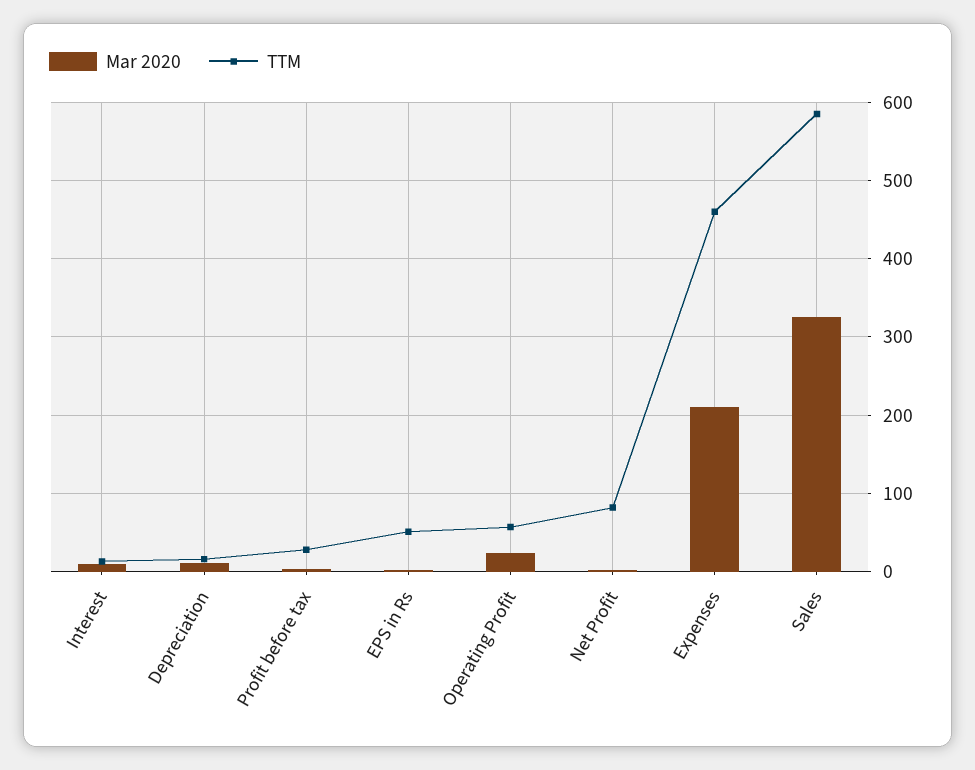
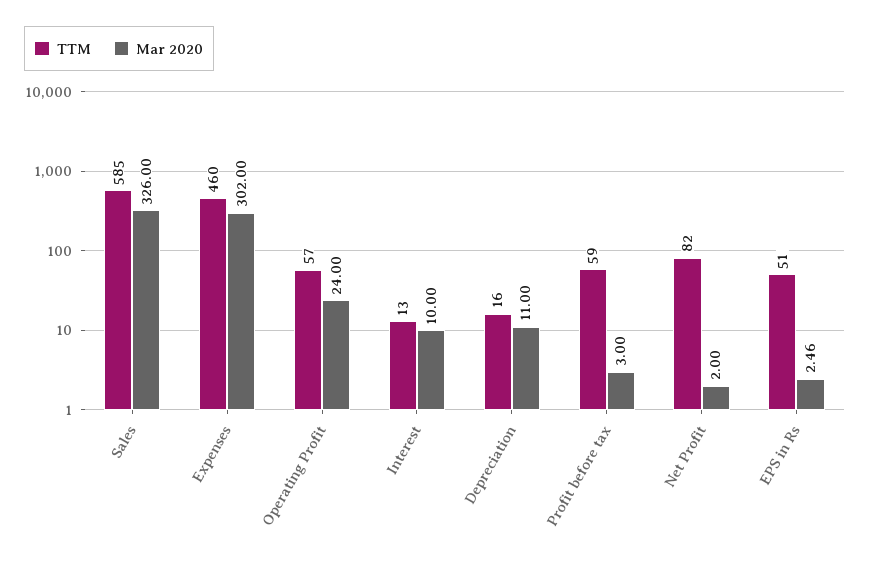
TTM, Profit before tax: 30 -> 59
Mar 2020, Expenses: 210 -> 302

